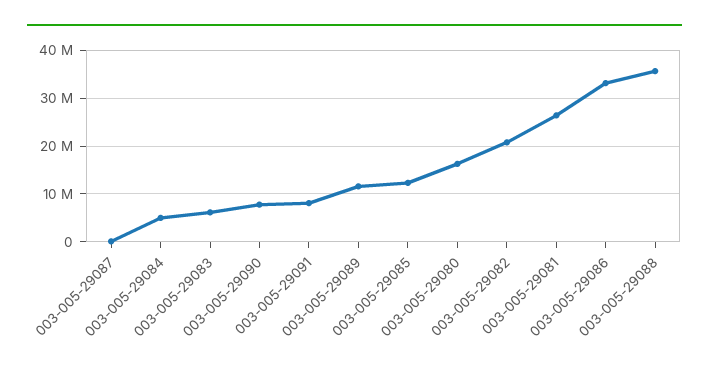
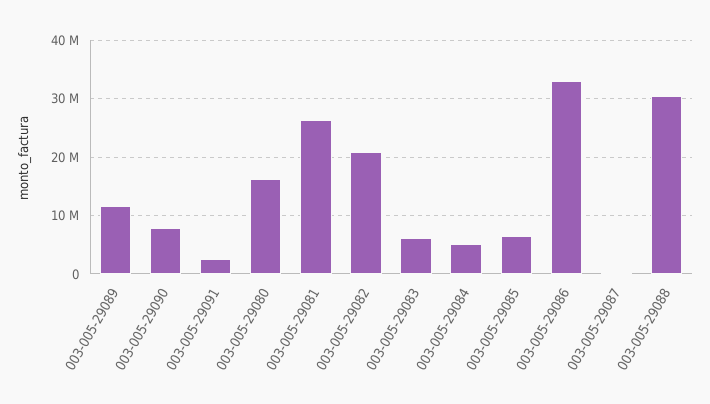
003-005-29091: 8000000 -> 2000000
003-005-29085: 12000000 -> 6000000
003-005-29088: 36000000 -> 30000000

